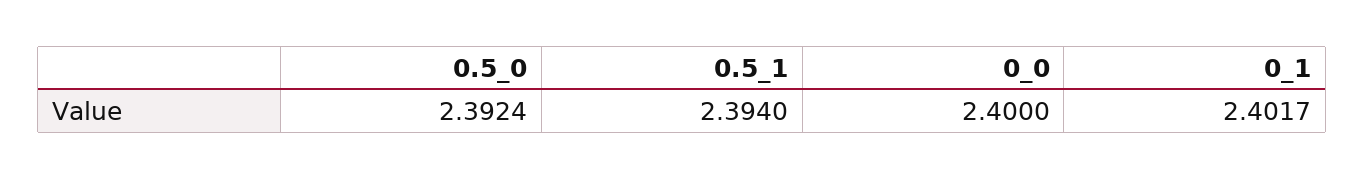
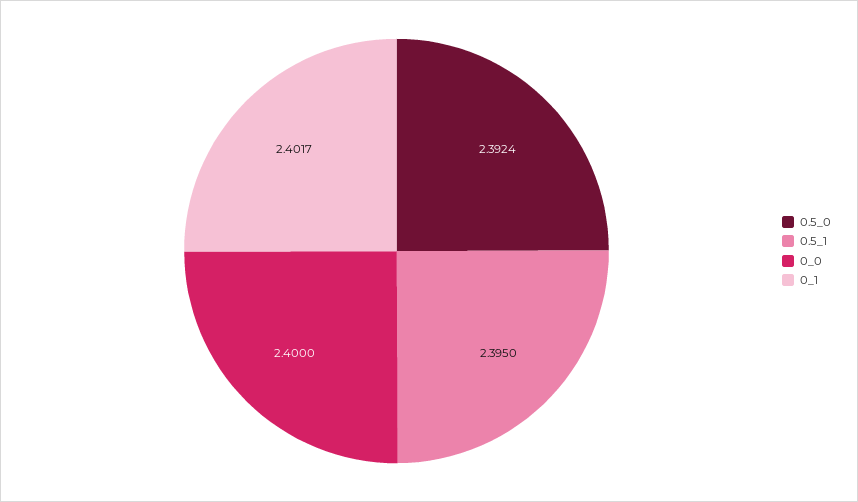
0.5_1: 2.394 -> 2.395

